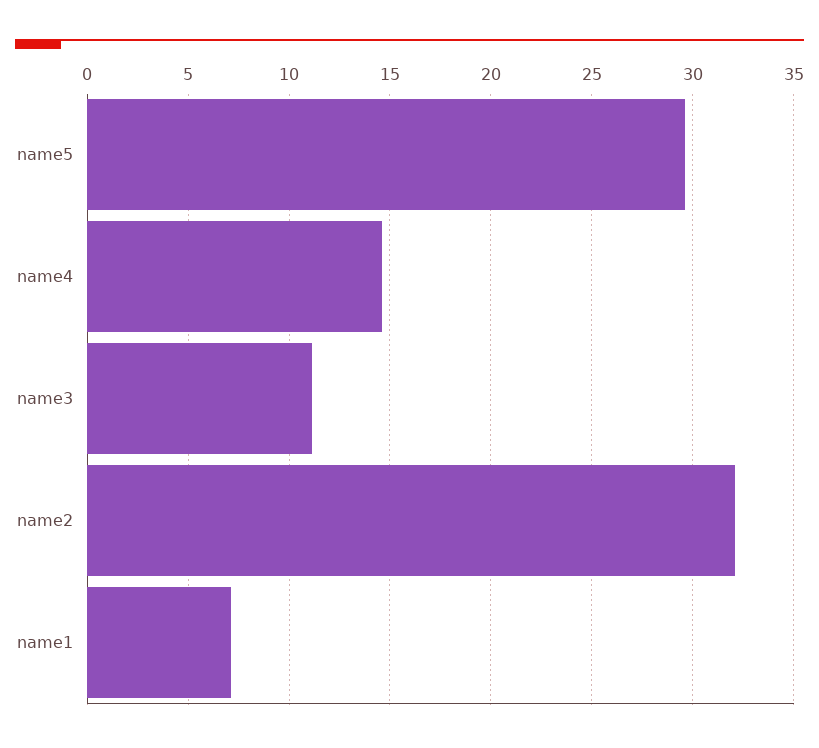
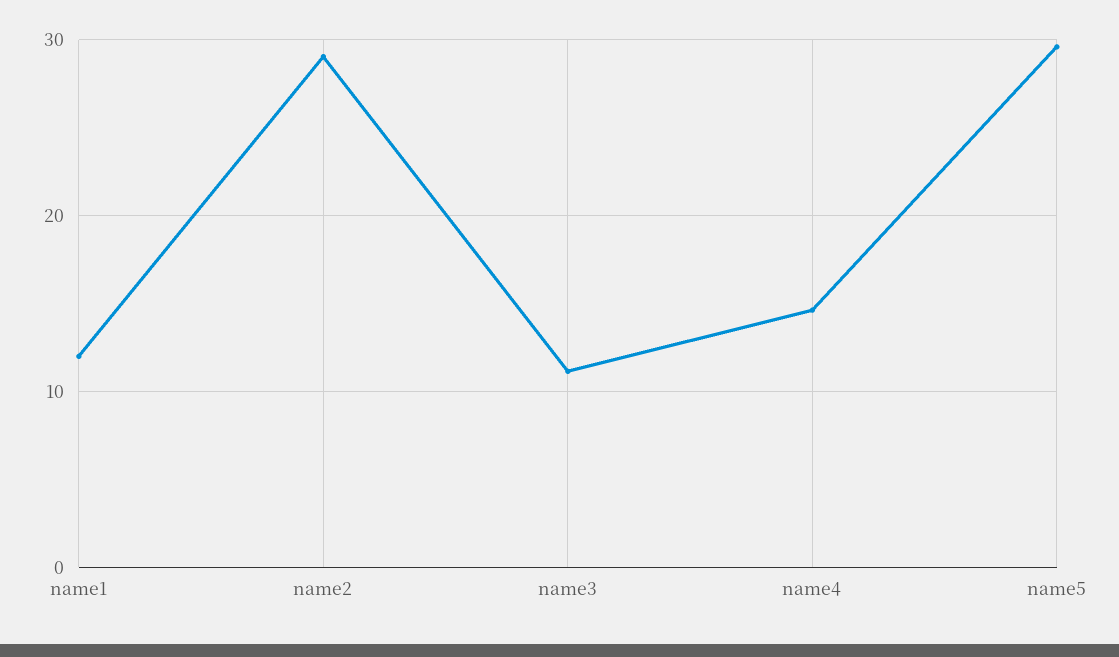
name2: 32 -> 29
name1: 7 -> 12

